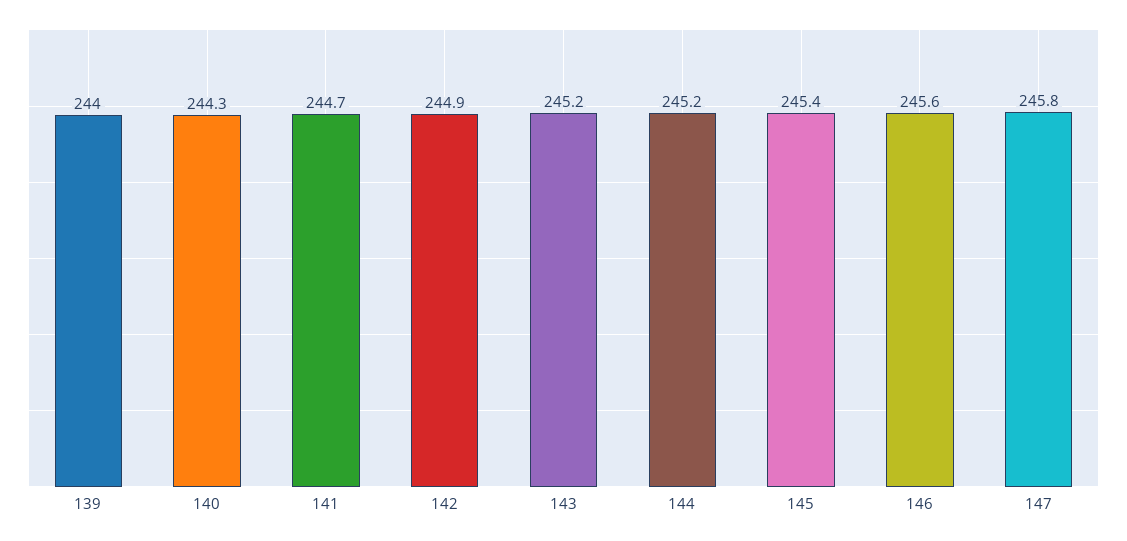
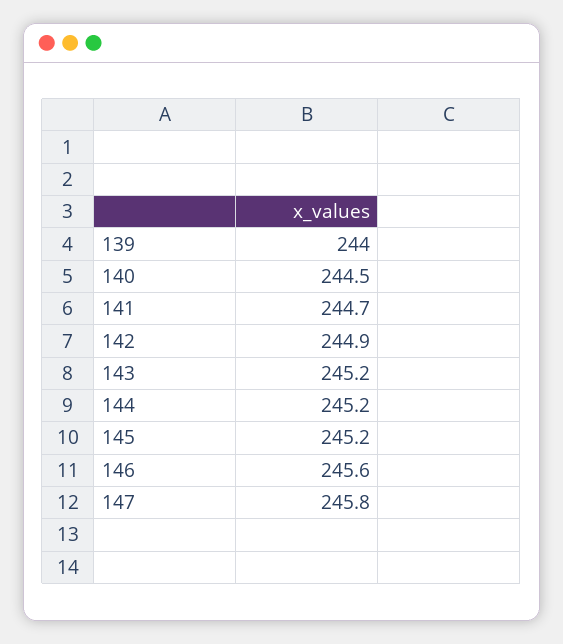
140: 244.3 -> 244.5
145: 245.4 -> 245.2

